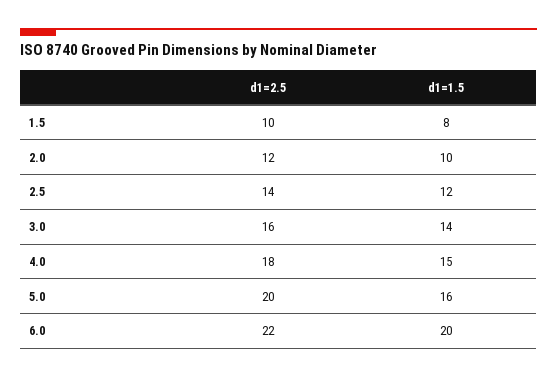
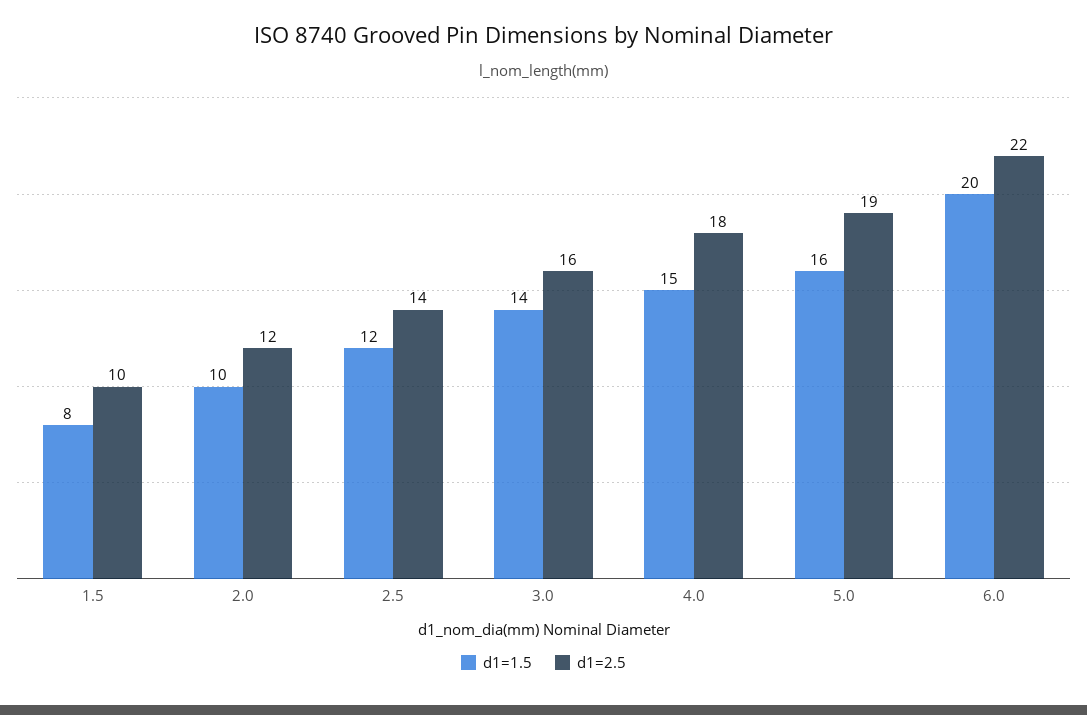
d1=2.5, 5.0: 20 -> 19

